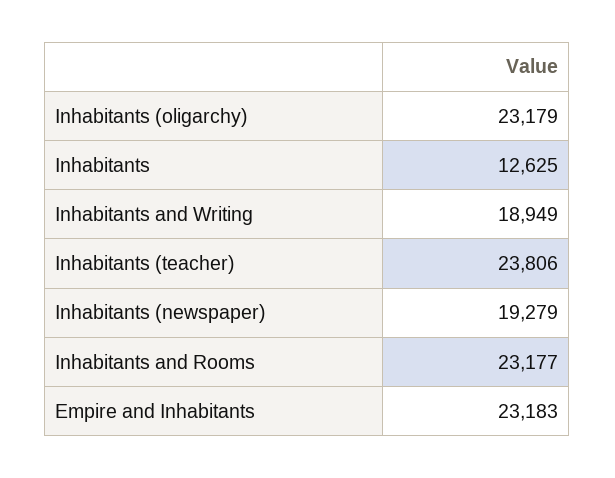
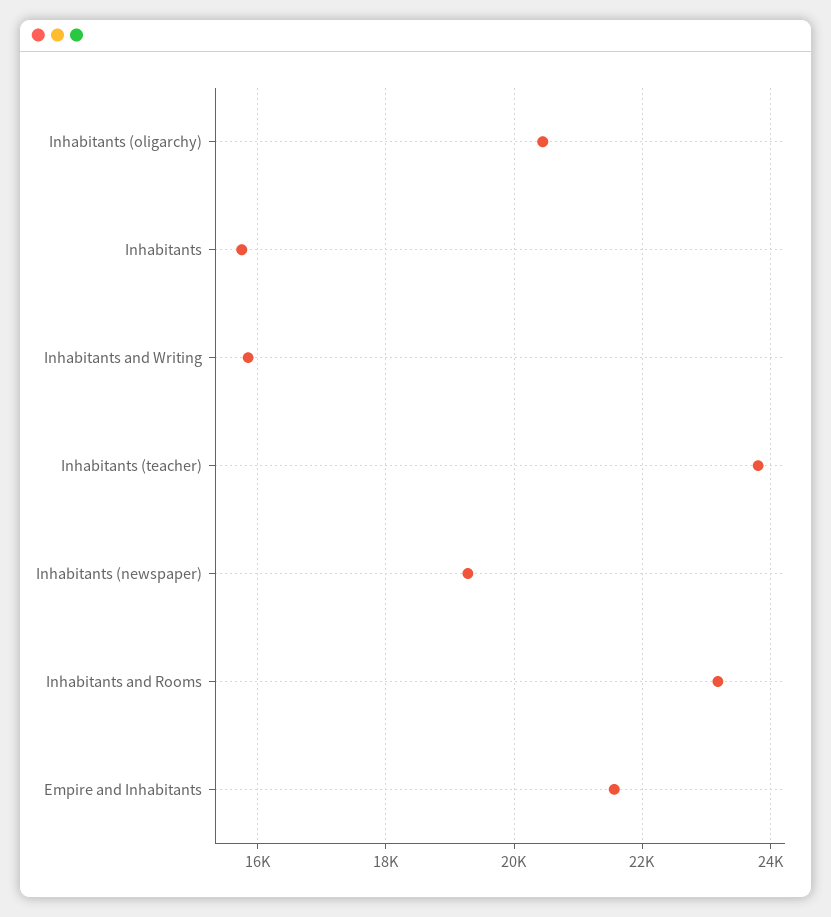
Inhabitants (oligarchy): 23179 -> 20400
Inhabitants: 12625 -> 15800
Inhabitants and Writing: 18949 -> 15800
Empire and Inhabitants: 23183 -> 21600

